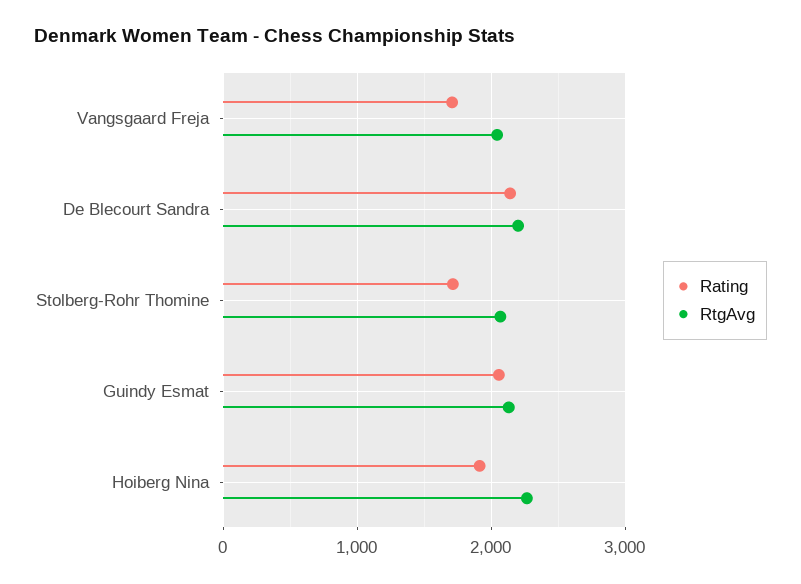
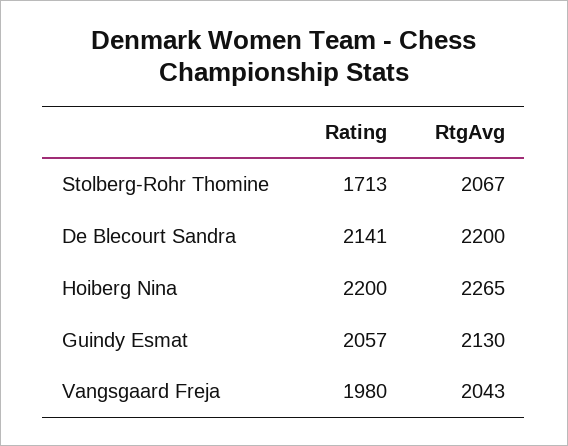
Rating, Vangsgaard Freja: 1700 -> 1980
Rating, Hoiberg Nina: 1900 -> 2200

